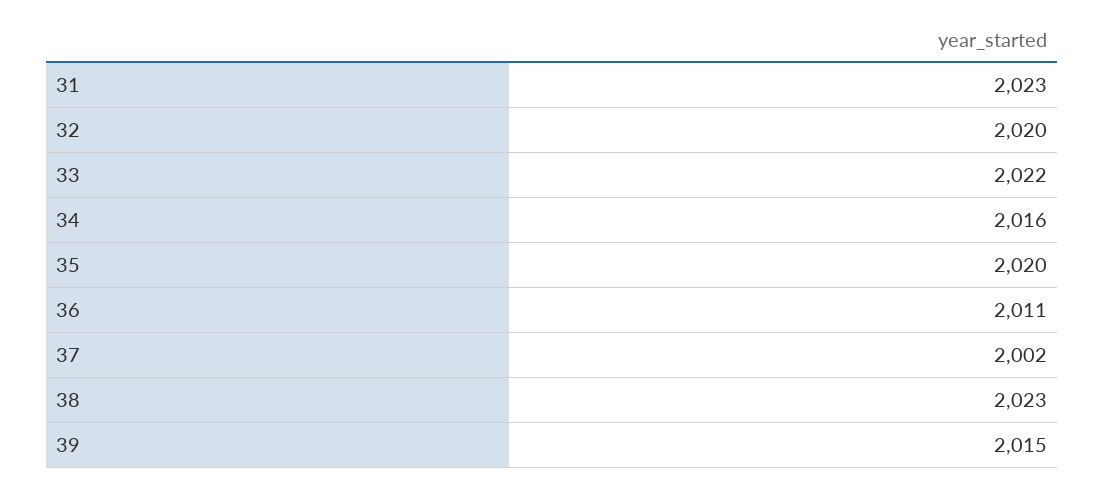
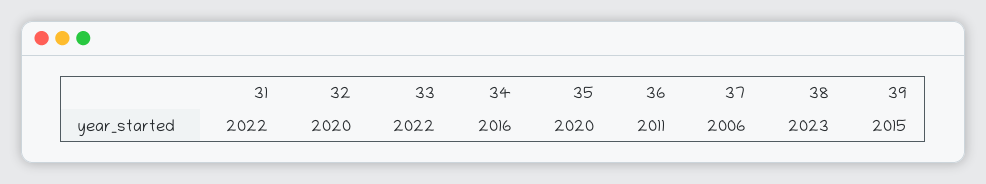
31: 2023 -> 2022
37: 2002 -> 2006

